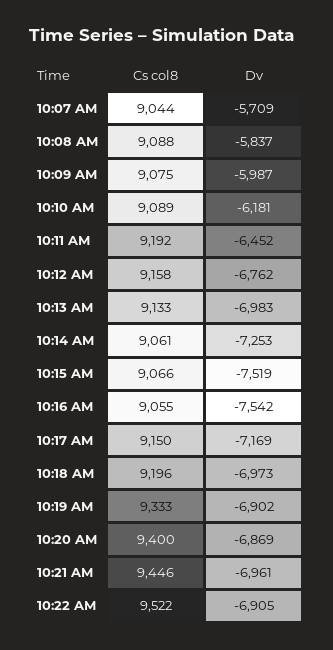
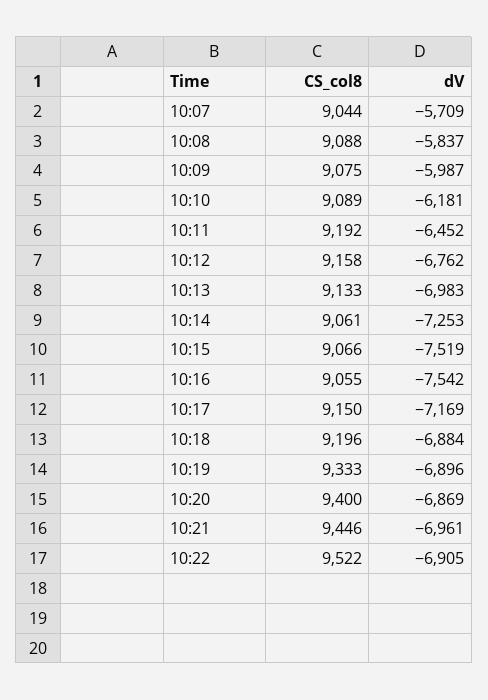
Dv, 10:18 AM: -6973 -> -6884
Dv, 10:19 AM: -6902 -> -6896

